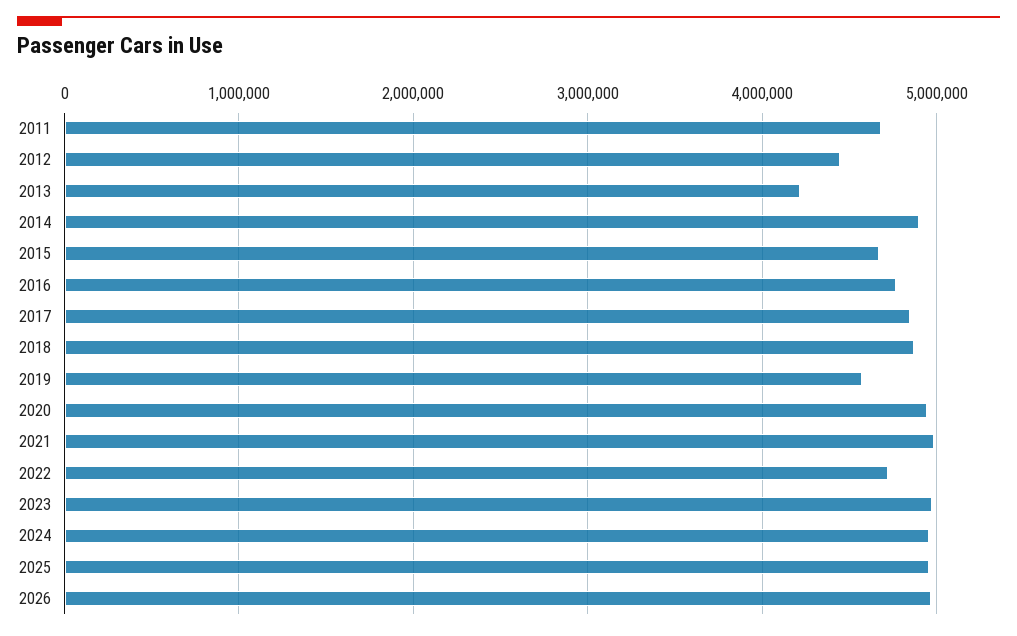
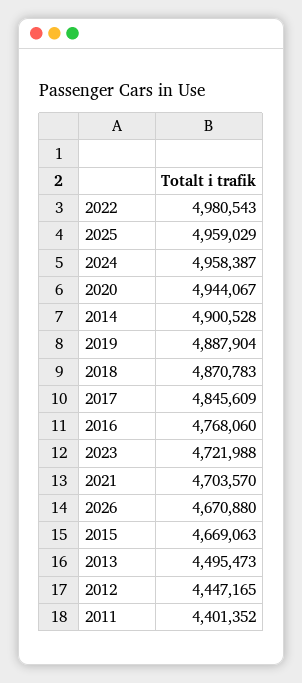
2011: 4700000 -> 4401352
2013: 4200000 -> 4495473
2019: 4600000 -> 4887904
2021: 5000000 -> 4703570
2022: 4700000 -> 4980543
2023: 5000000 -> 4721988
2026: 5000000 -> 4670880

